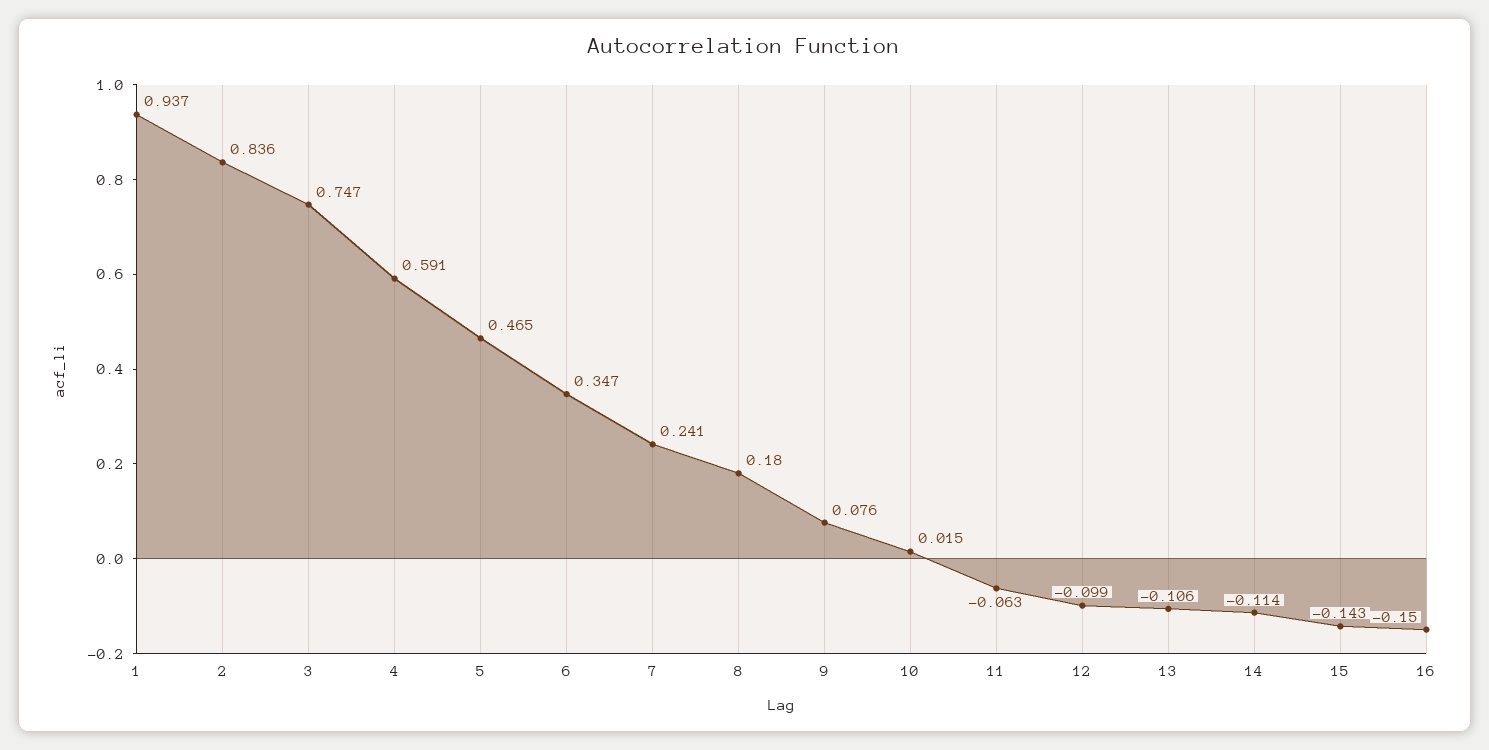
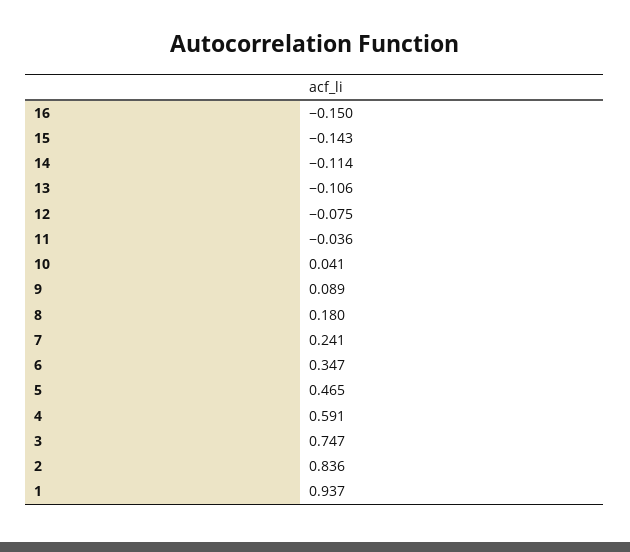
9: 0.076 -> 0.089
10: 0.015 -> 0.041
11: -0.063 -> -0.036
12: -0.099 -> -0.075

